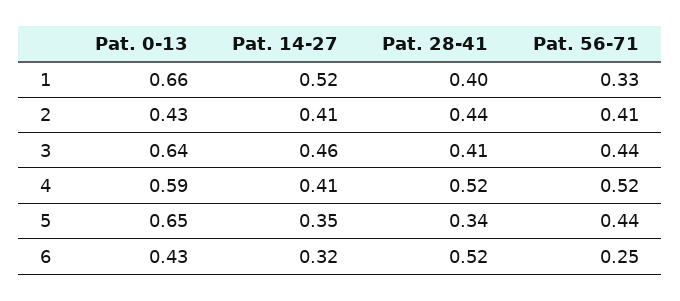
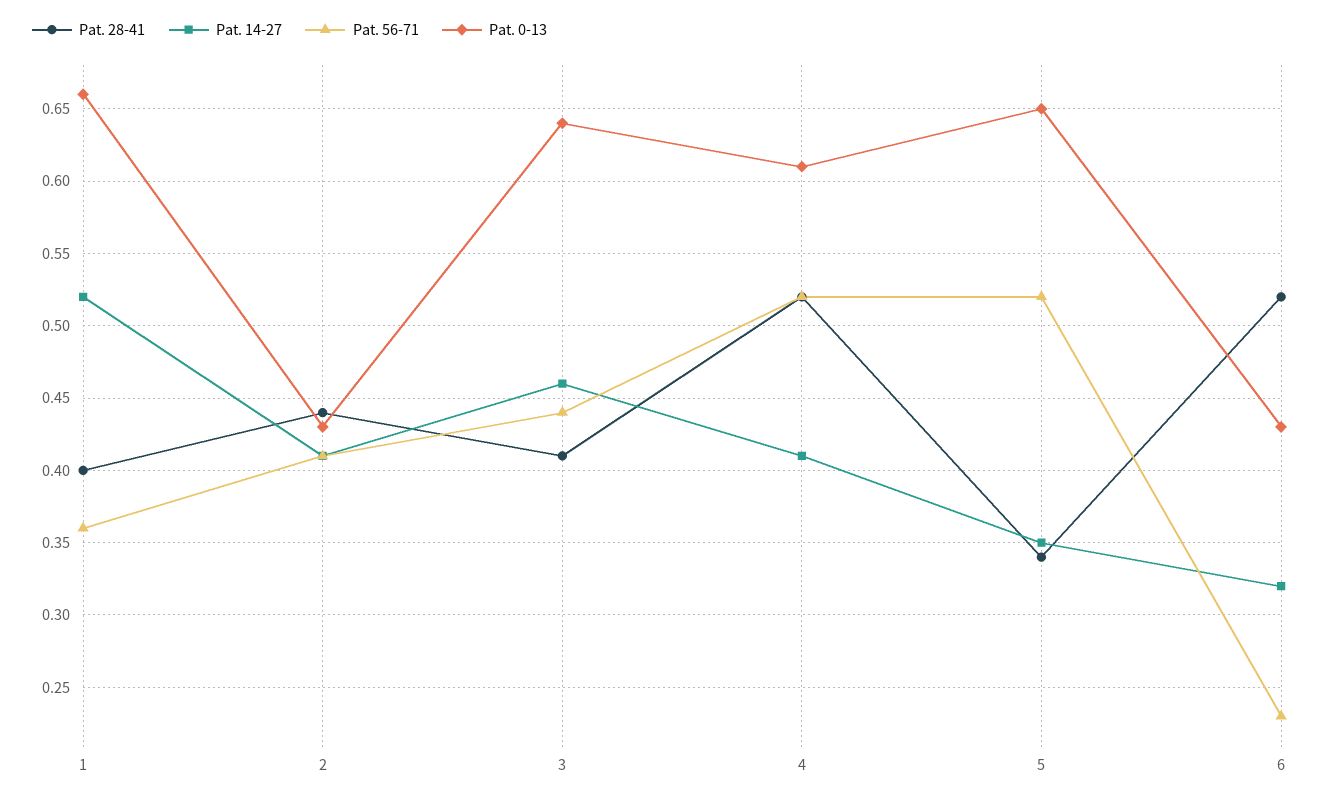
Pat. 56-71, 1: 0.33 -> 0.36
Pat. 0-13, 4: 0.59 -> 0.61
Pat. 56-71, 5: 0.44 -> 0.52
Pat. 56-71, 6: 0.25 -> 0.23

